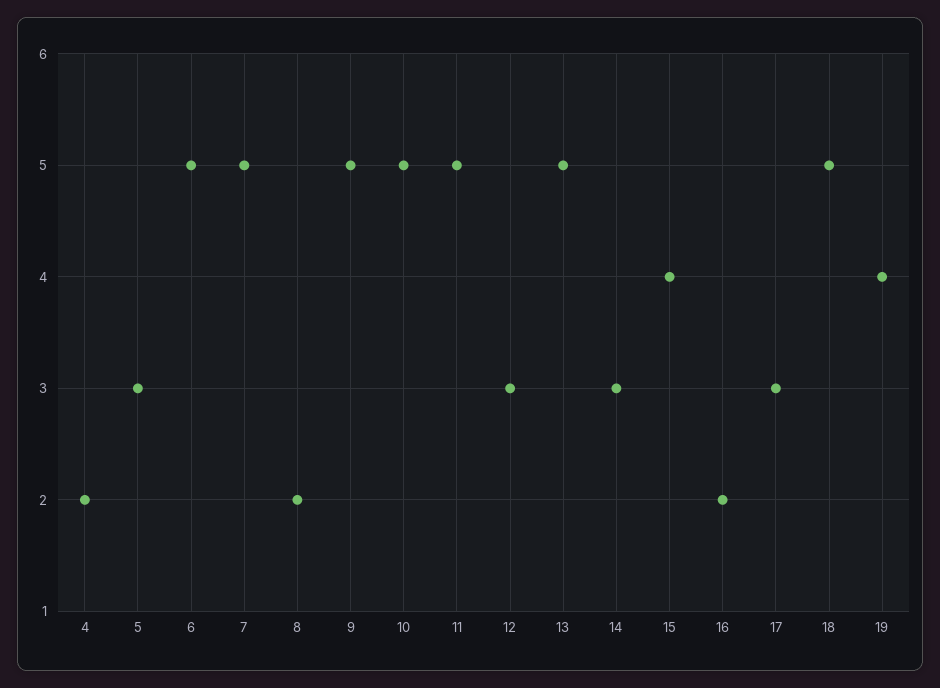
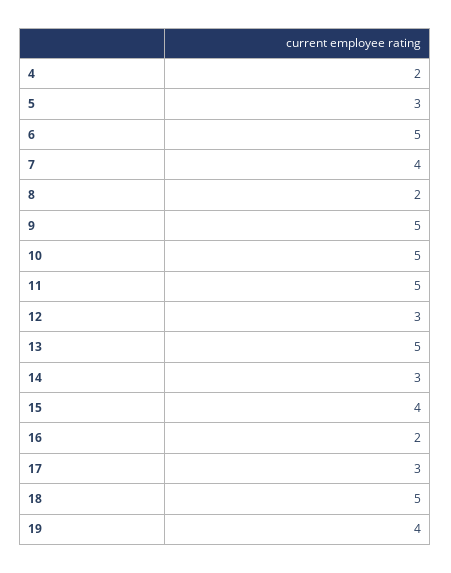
7: 5 -> 4

